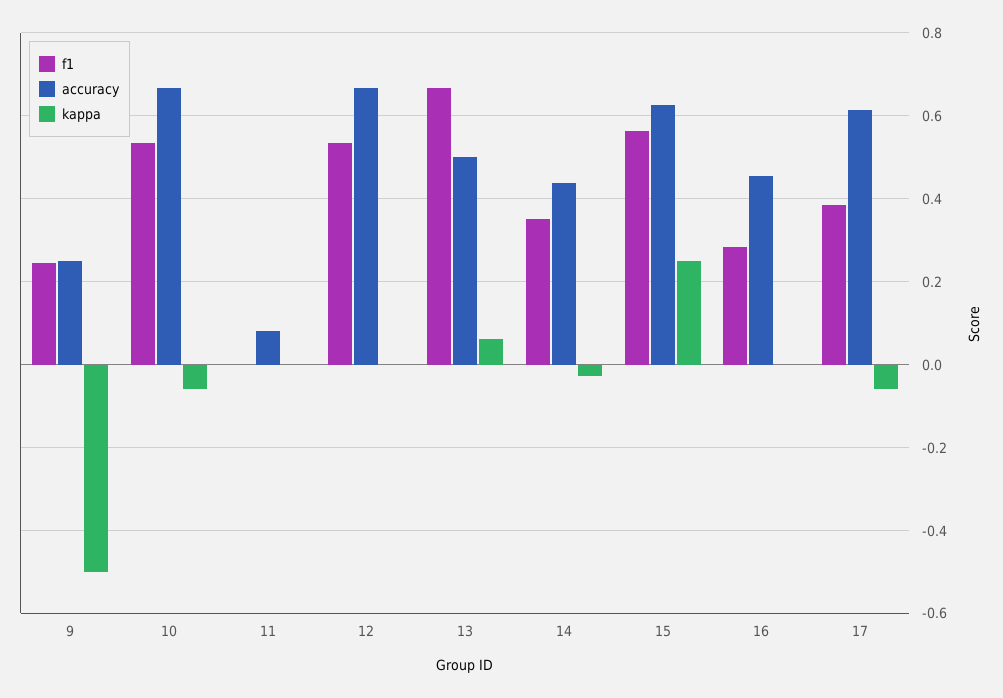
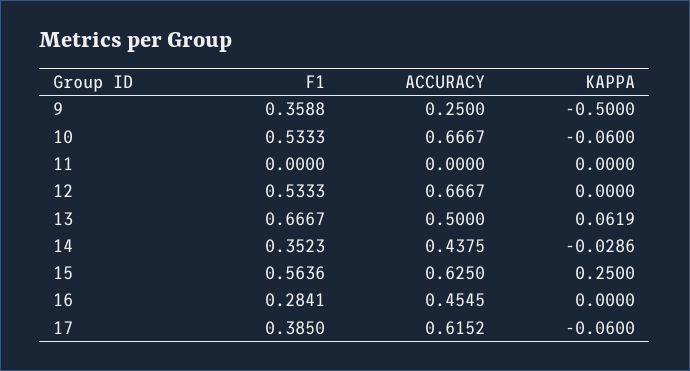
f1, 9: 0.24 -> 0.3588
accuracy, 11: 0.08 -> 0

